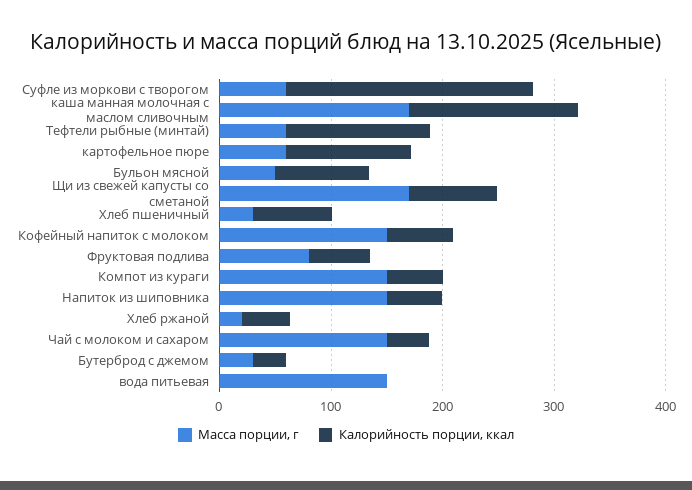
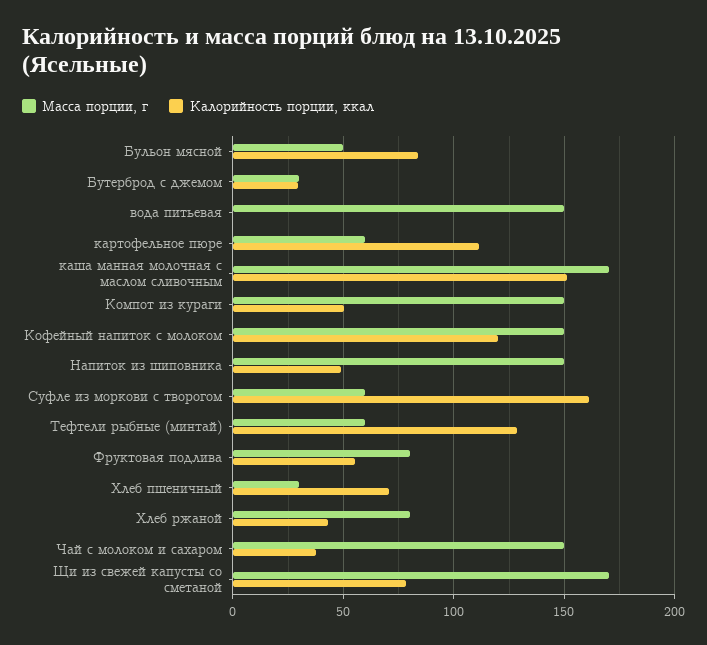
Калорийность порции, ккал, Суфле из моркови с творогом: 220 -> 160
Калорийность порции, ккал, Кофейный напиток с молоком: 60 -> 120
Масса порции, г, Хлеб ржаной: 20 -> 80

